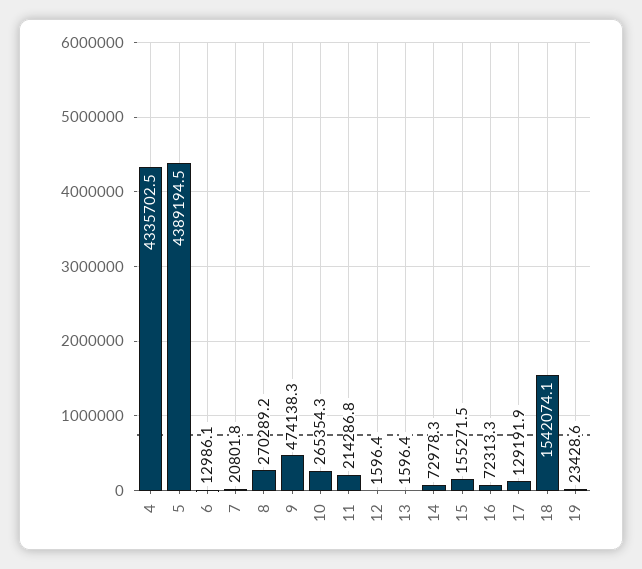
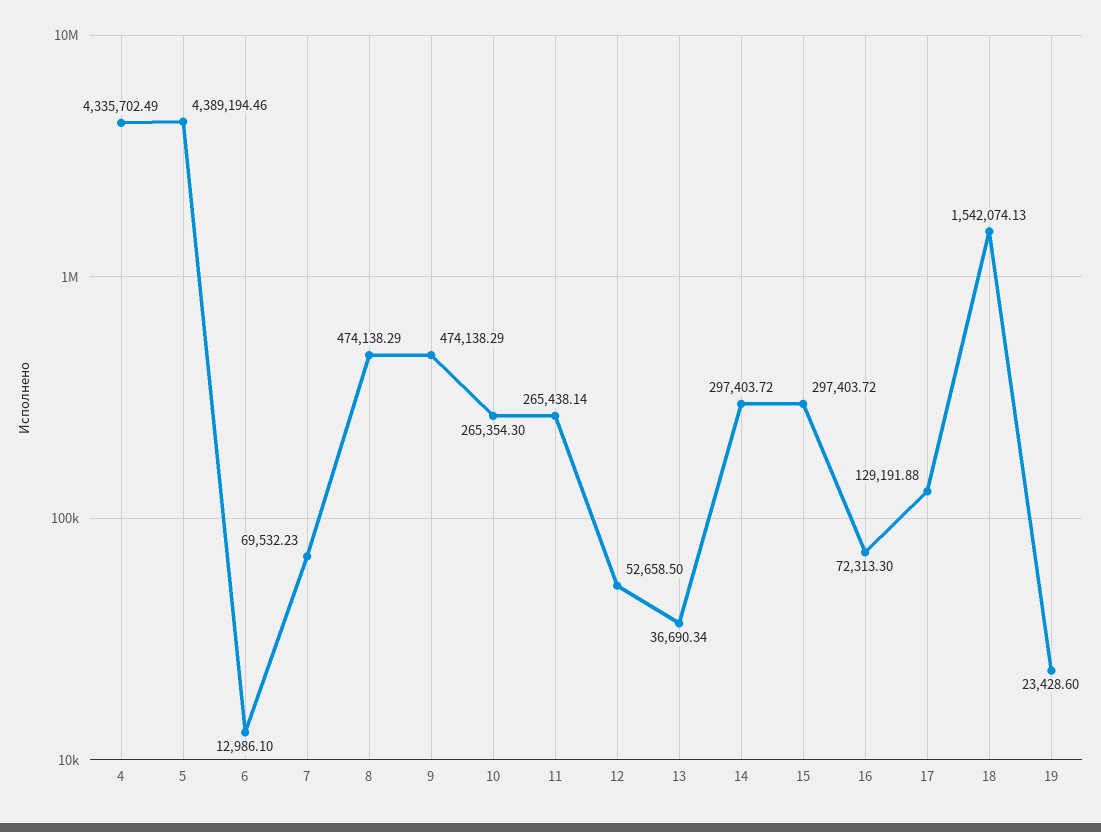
7: 20801.8 -> 69532.23
8: 270289.2 -> 474138.29
11: 214286.8 -> 265438.14
12: 1596.4 -> 52658.5
13: 1596.4 -> 36690.34
14: 72978.3 -> 297403.72
15: 155271.5 -> 297403.72

